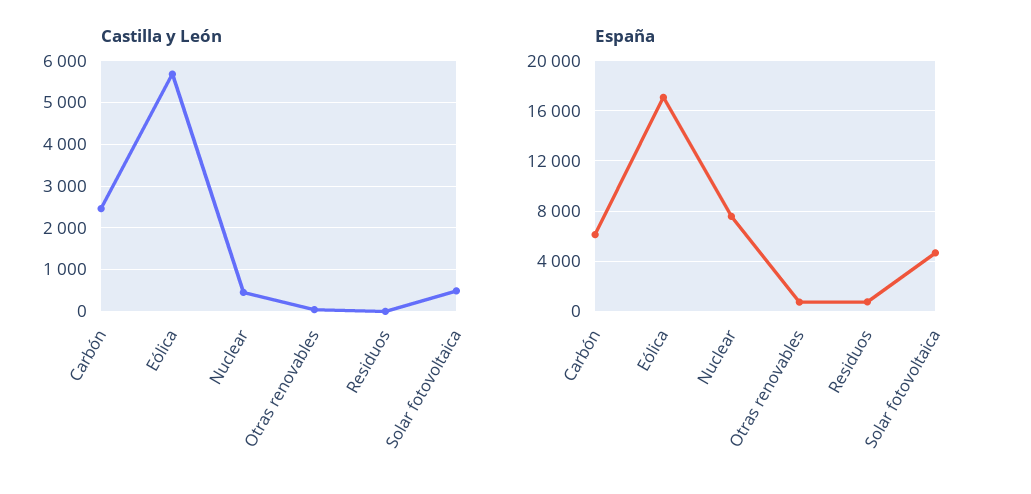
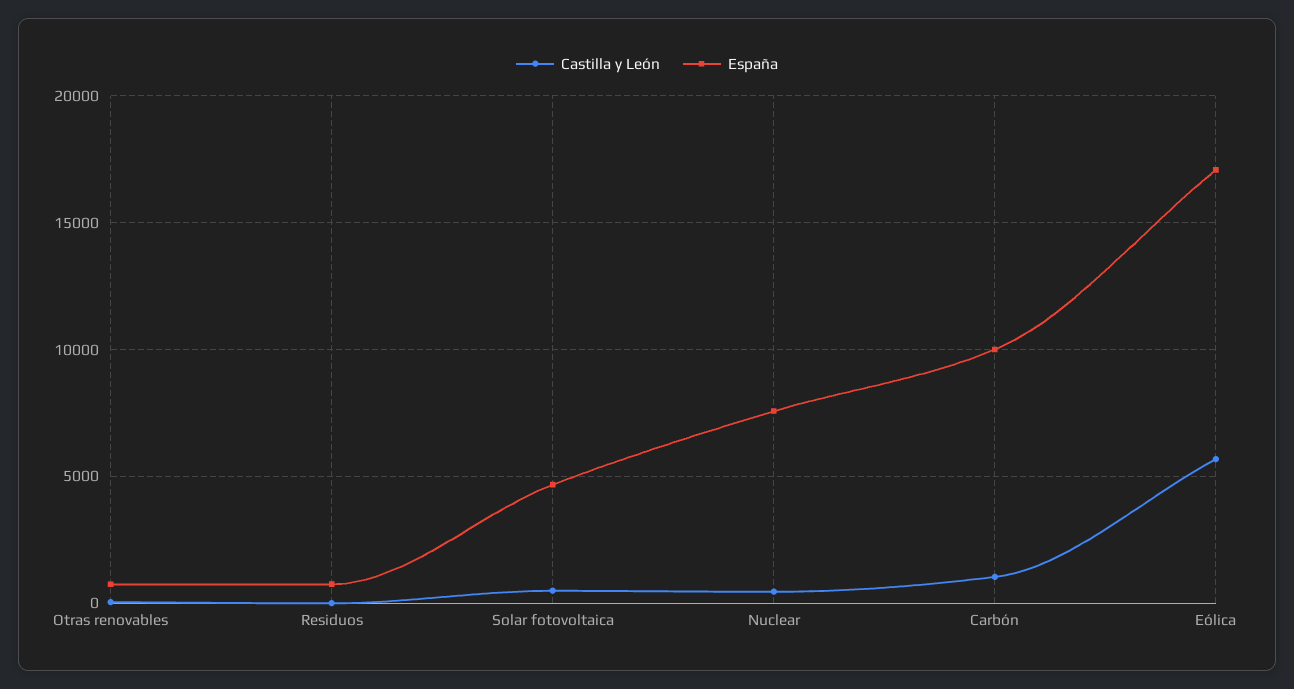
Castilla y León, Carbón: 2400 -> 1000
España, Carbón: 6000 -> 10000

